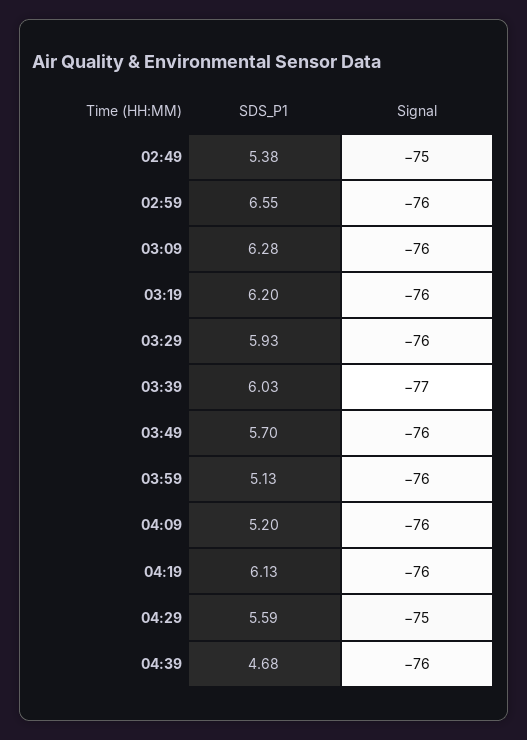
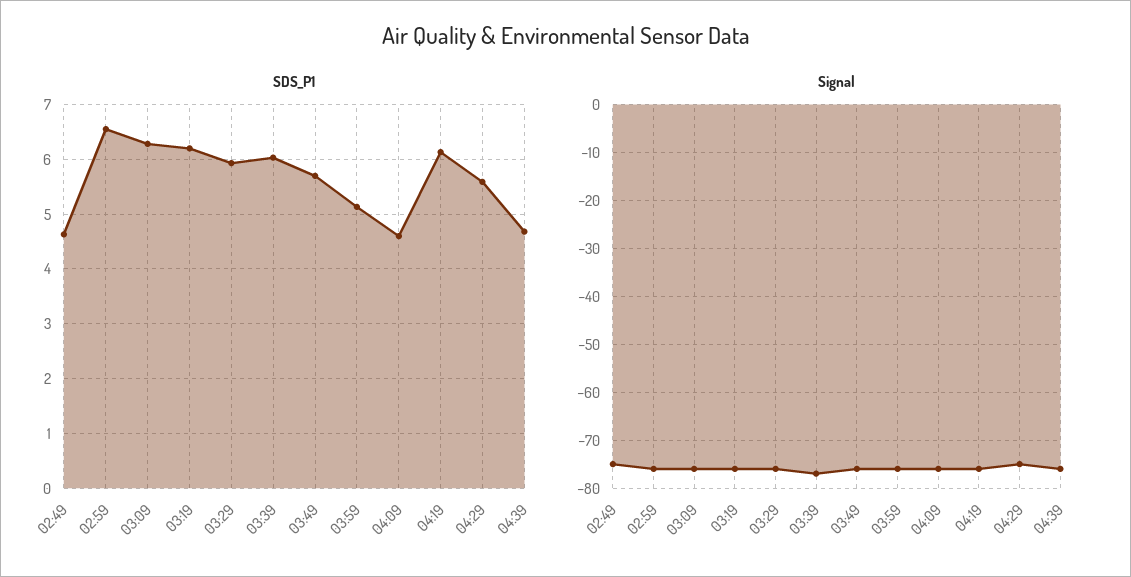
SDS_P1, 02:49: 5.38 -> 4.6
SDS_P1, 04:09: 5.2 -> 4.6

